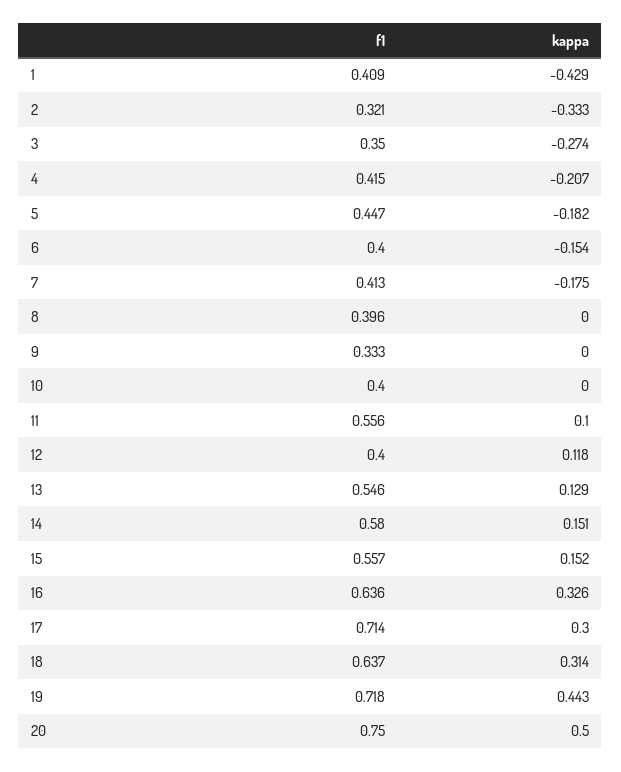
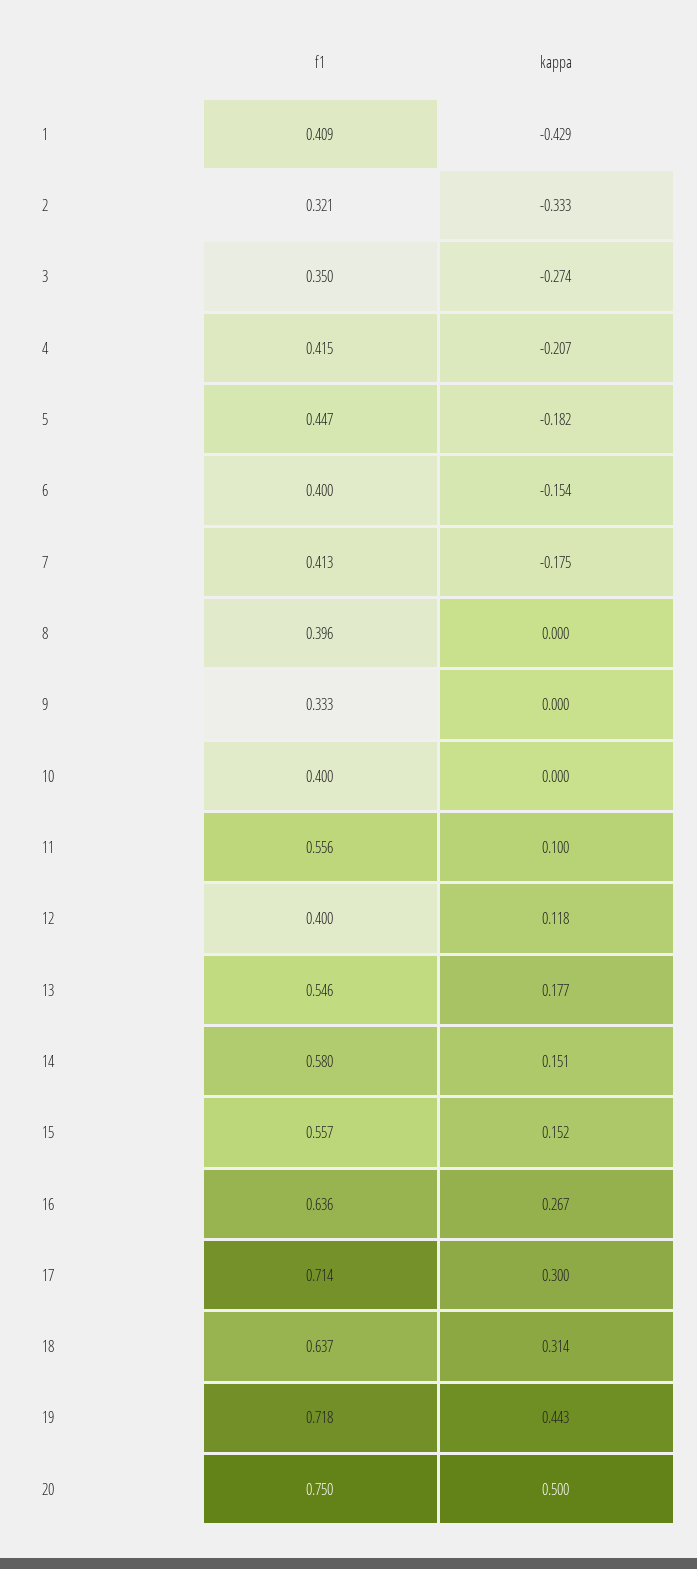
kappa, 13: 0.129 -> 0.177
kappa, 16: 0.326 -> 0.267

